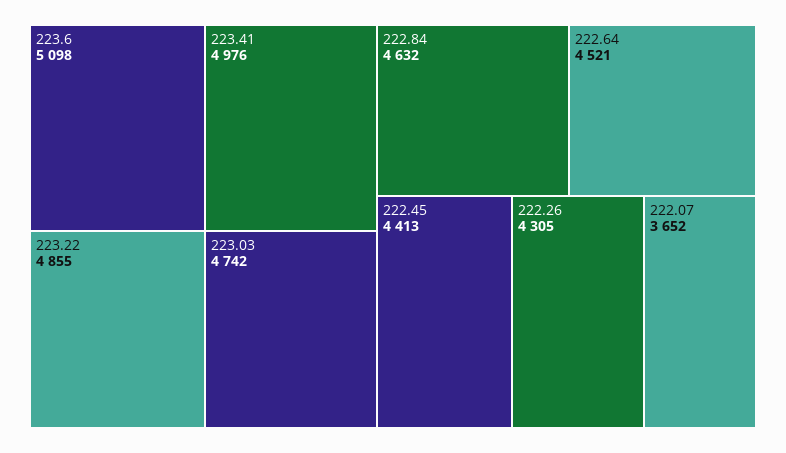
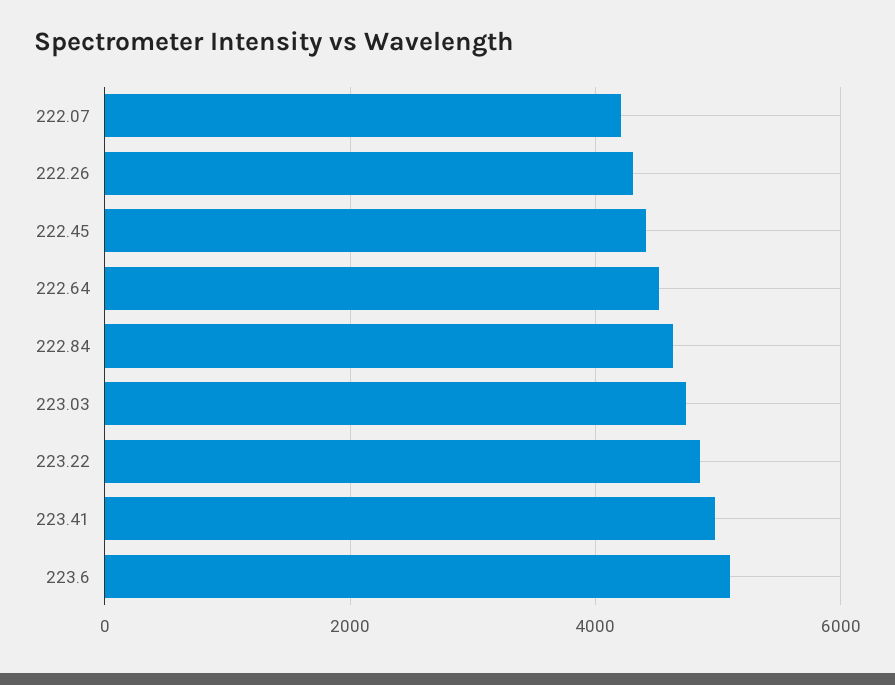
222.07: 3652 -> 4200

